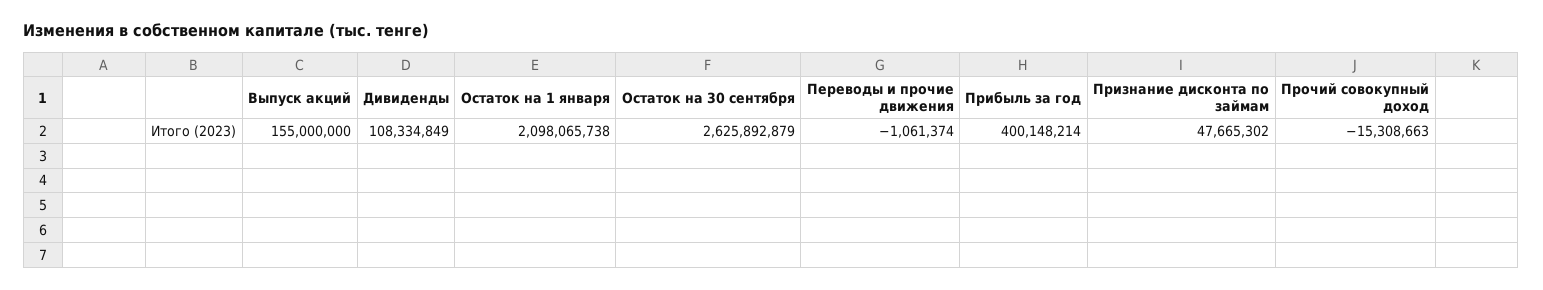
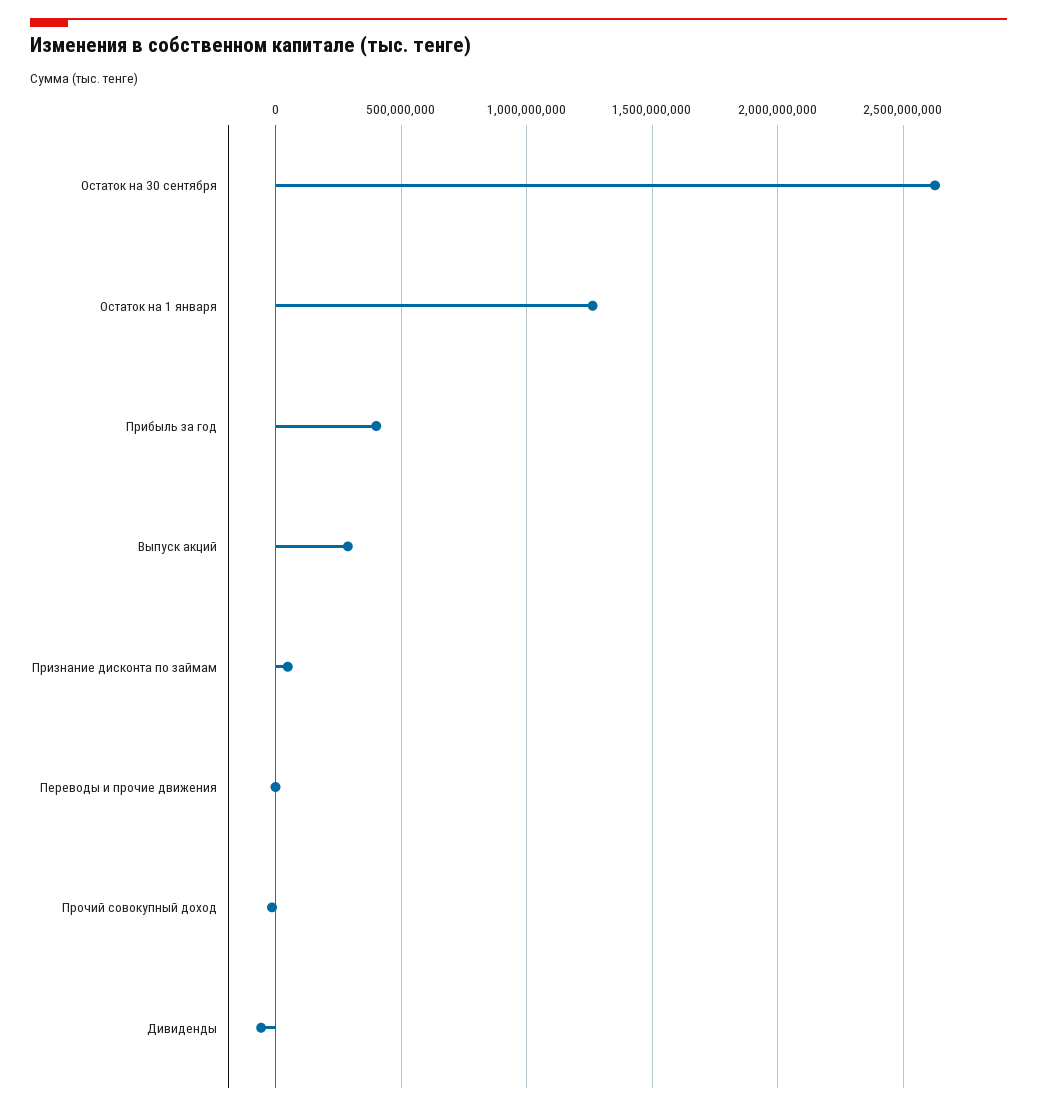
Выпуск акций: 155000000 -> 300000000
Дивиденды: 108334849 -> -50000000
Остаток на 1 января: 2098065738 -> 1250000000

